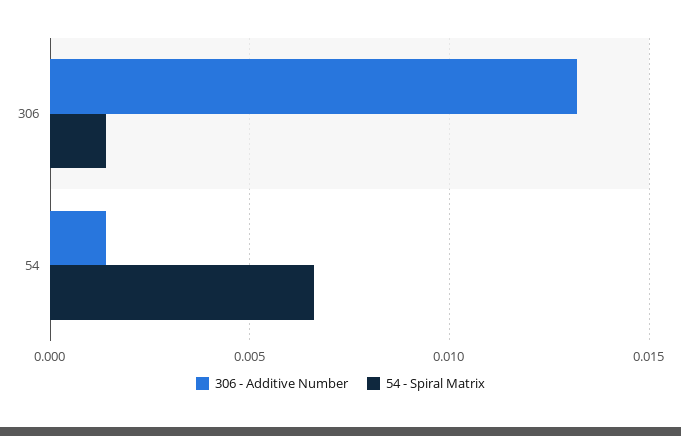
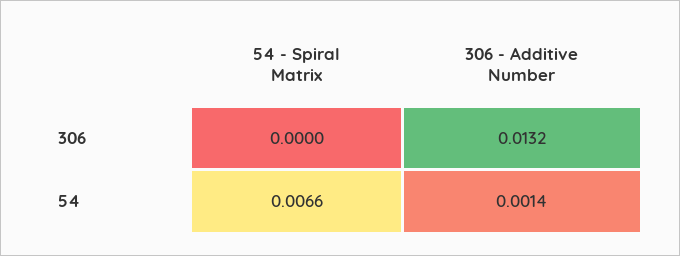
54 - Spiral Matrix, 306: 0.0015 -> 0

